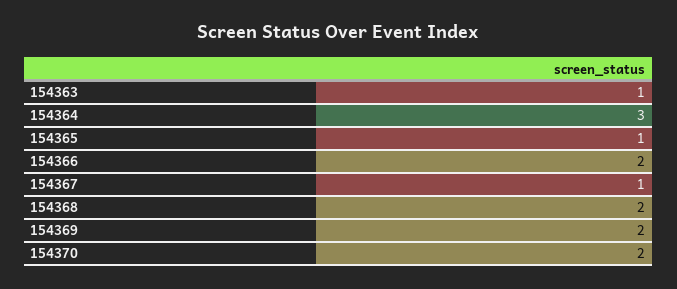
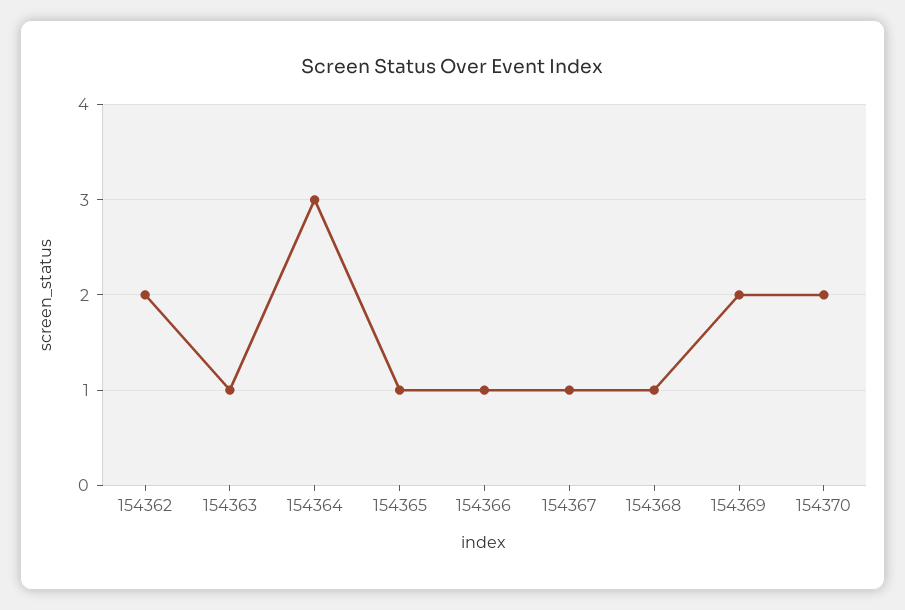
154366: 2 -> 1
154368: 2 -> 1
154362: none -> 2

